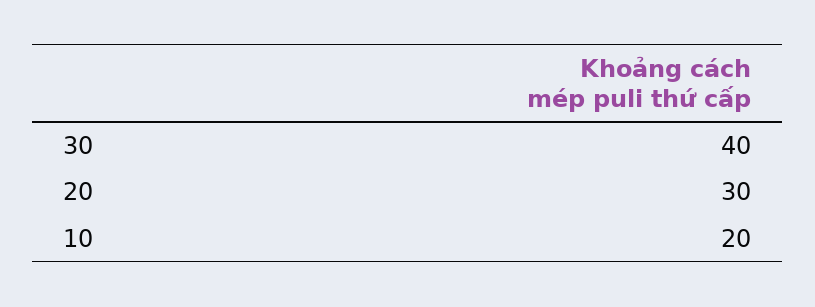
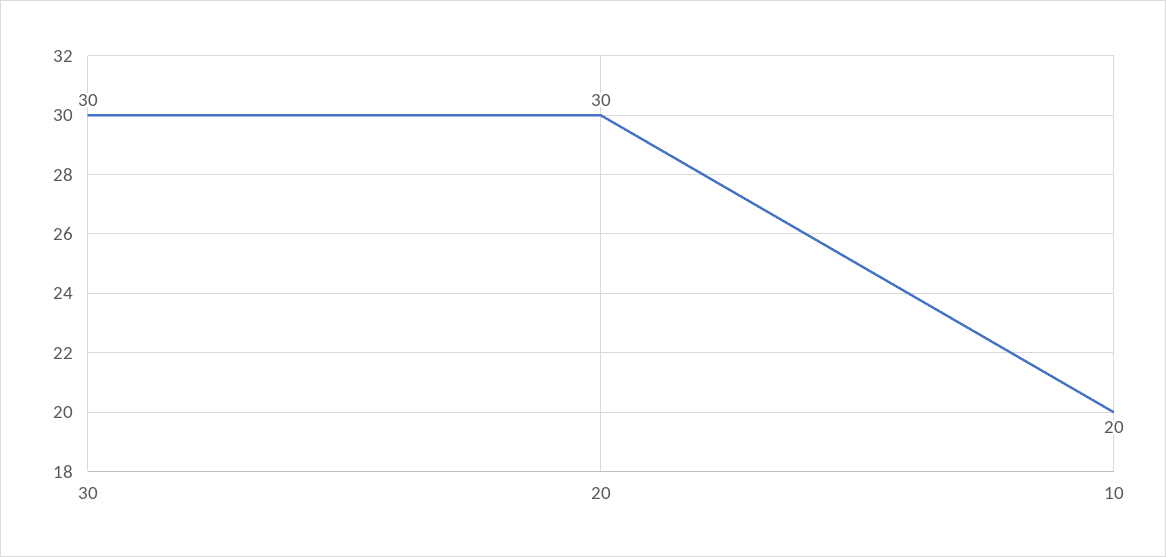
30: 40 -> 30

